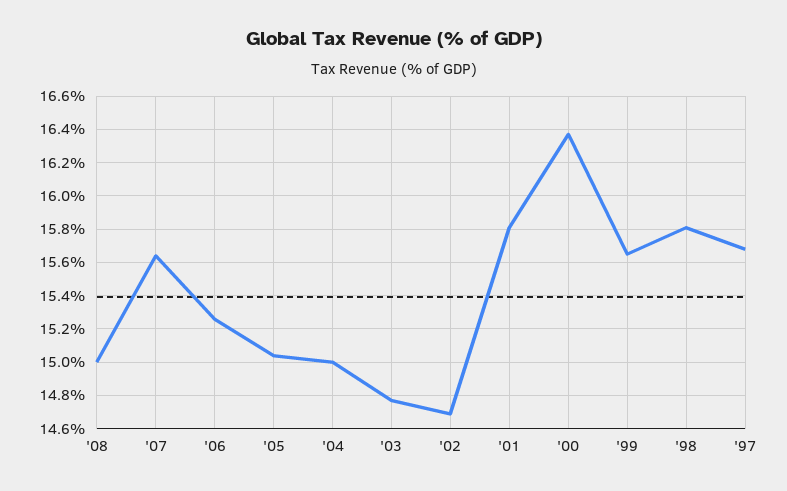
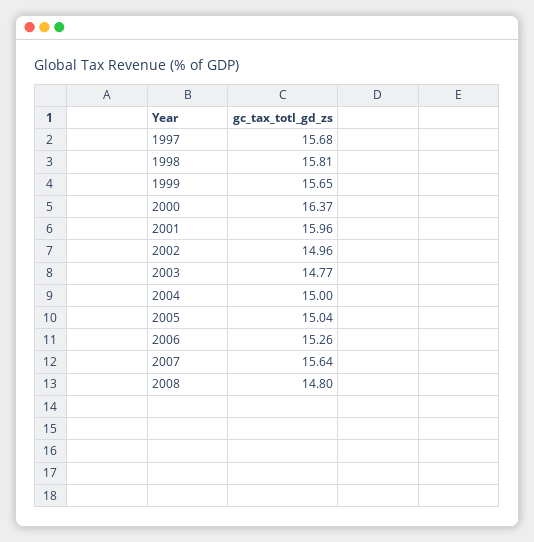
'08: 15 -> 14.8
'02: 14.7 -> 14.96
'01: 15.8 -> 15.96

